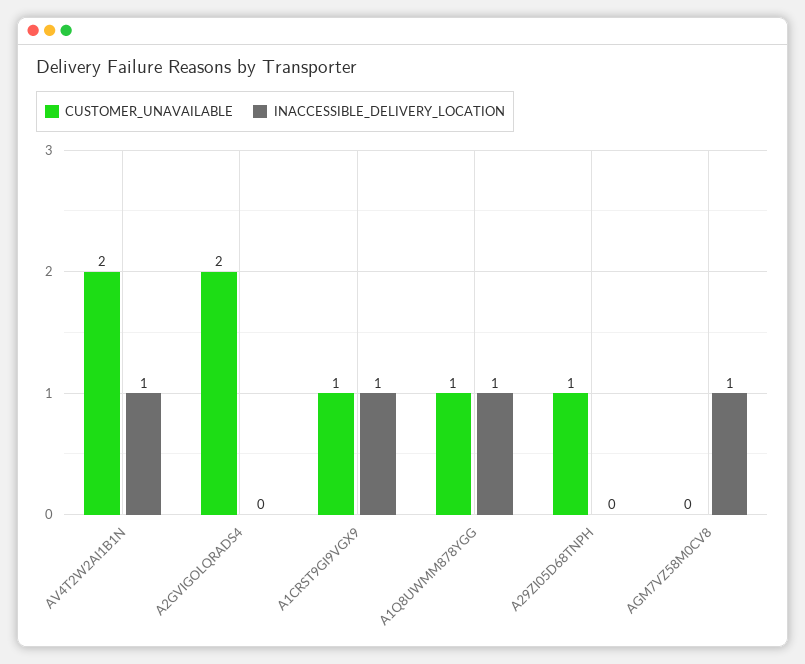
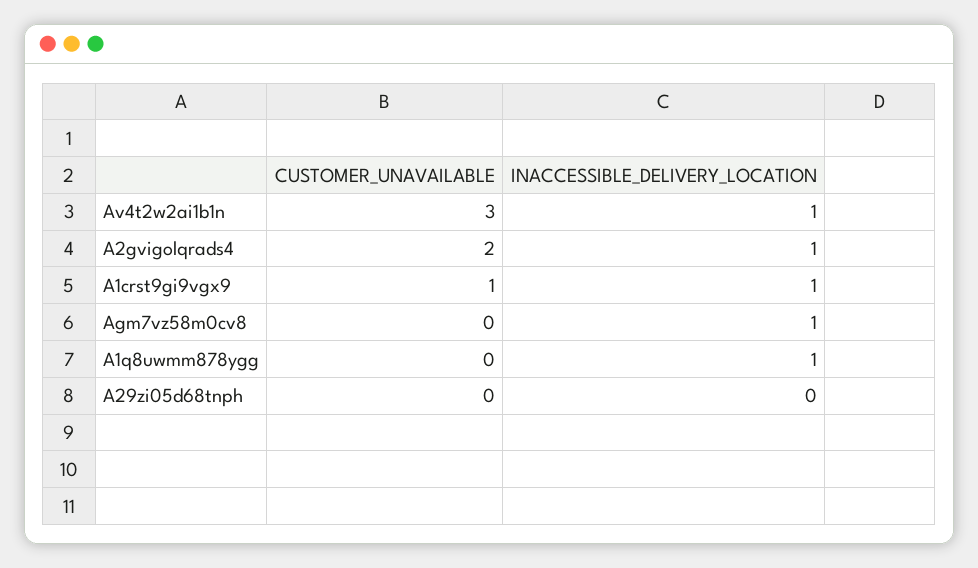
CUSTOMER_UNAVAILABLE, AV4T2W2AI1B1N: 2 -> 3
INACCESSIBLE_DELIVERY_LOCATION, A2GVIGOLQRADS4: 0 -> 1
CUSTOMER_UNAVAILABLE, A1Q8UWMM878YGG: 1 -> 0
CUSTOMER_UNAVAILABLE, A29ZI05D68TNPH: 1 -> 0

